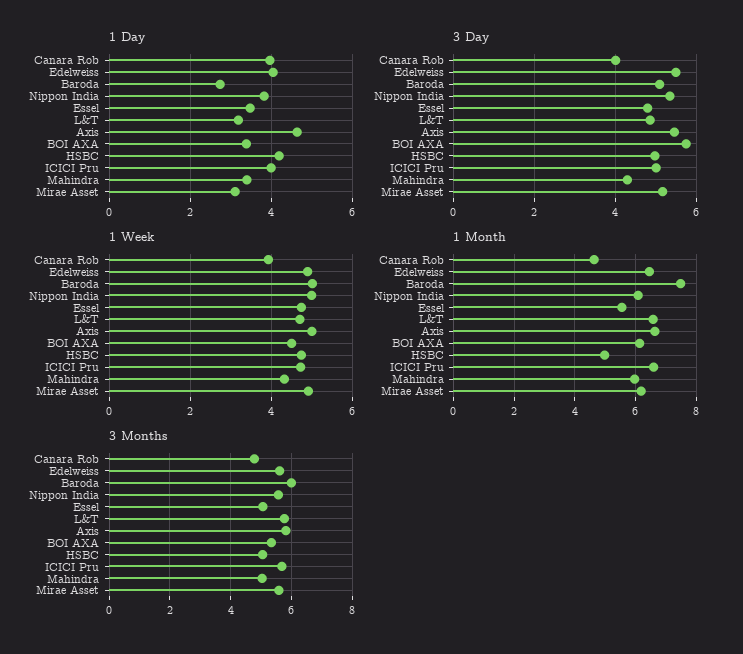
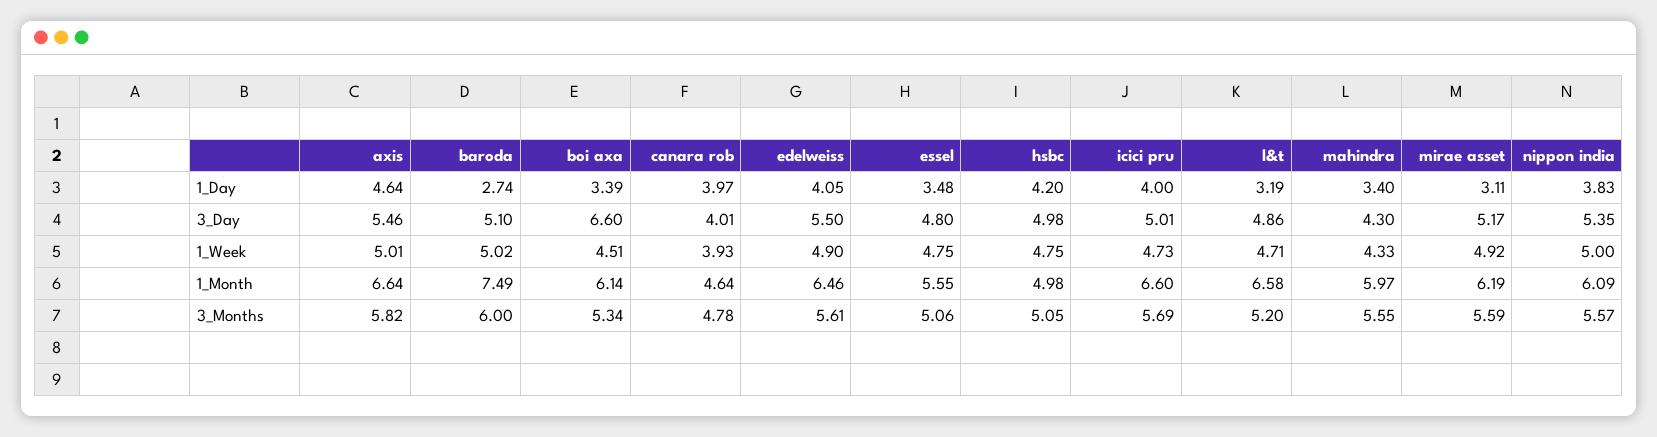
3 Day, BOI AXA: 5.8 -> 6.6
3 Months, L&T: 5.8 -> 5.2
3 Months, Mahindra: 5 -> 5.55

